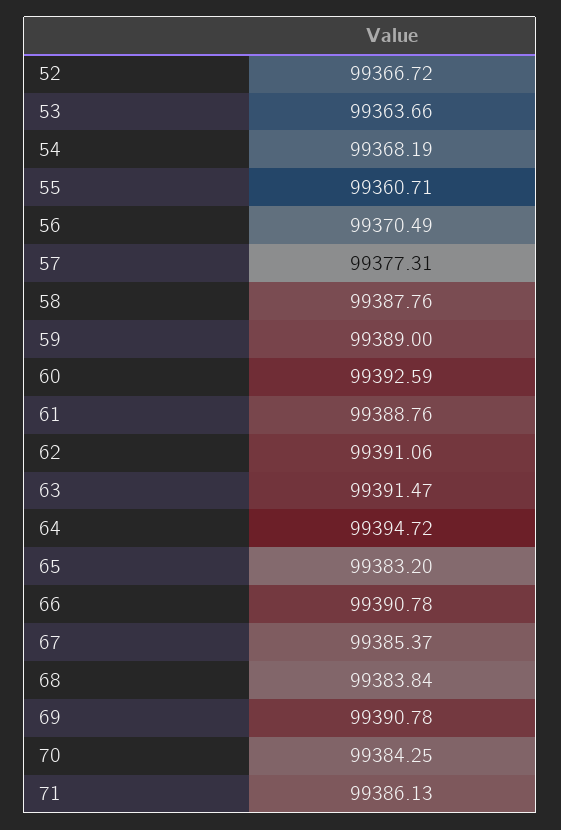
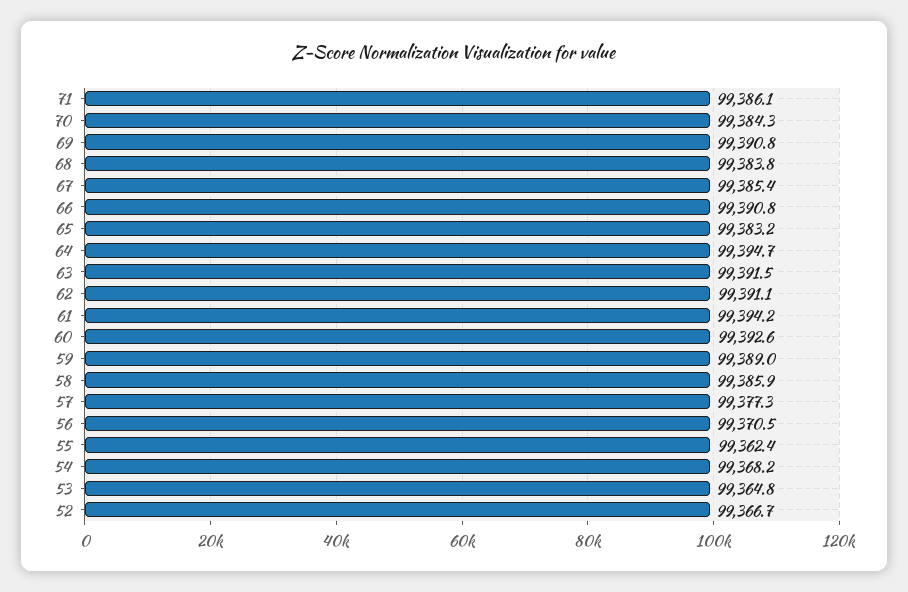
53: 99363.66 -> 99364.8
55: 99360.71 -> 99362.4
58: 99387.76 -> 99385.9
61: 99388.76 -> 99394.2

